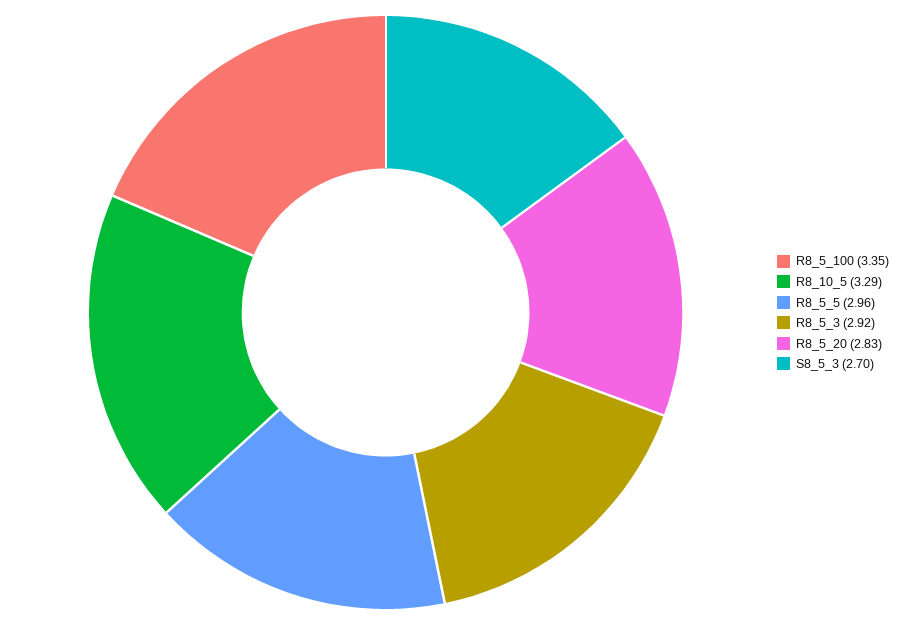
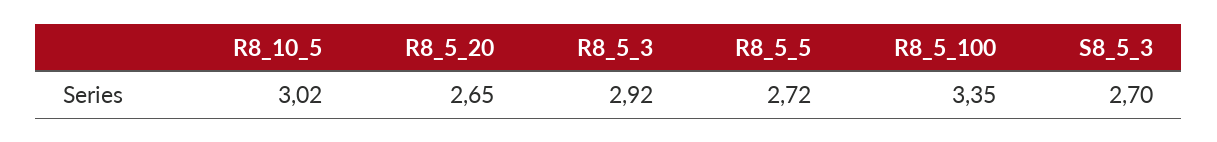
R8_10_5: 3.29 -> 3.02
R8_5_5: 2.96 -> 2.72
R8_5_20: 2.83 -> 2.65

